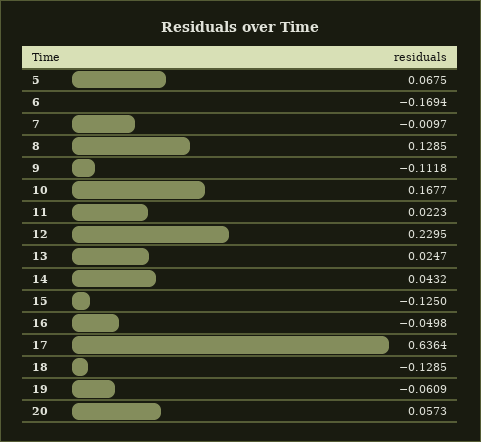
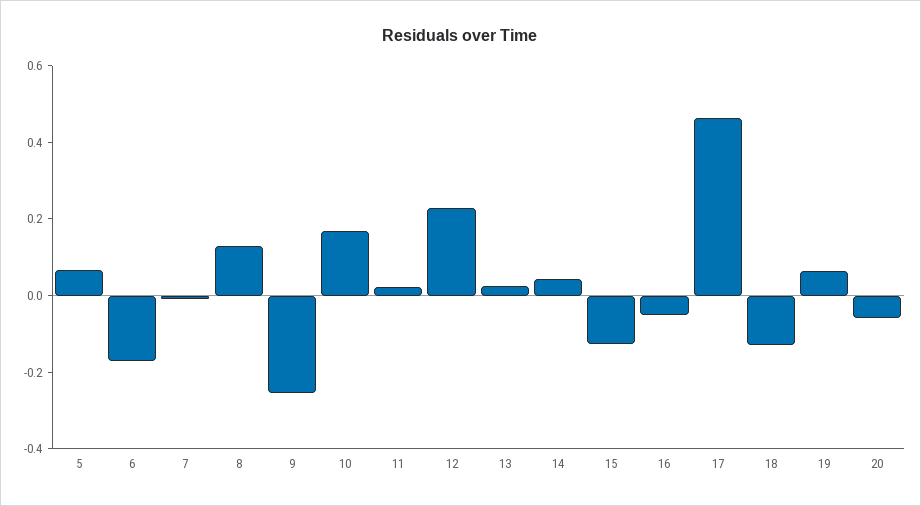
9: -0.1118 -> -0.25
17: 0.6364 -> 0.45
19: -0.0609 -> 0.05
20: 0.0573 -> -0.05

